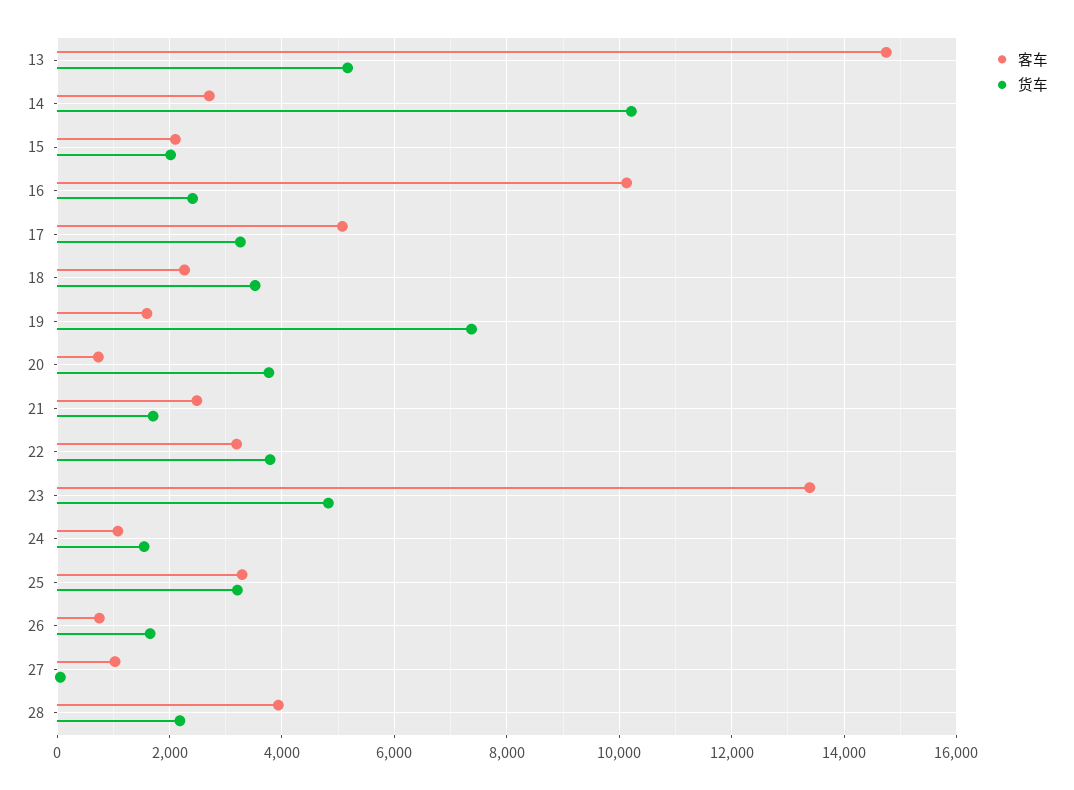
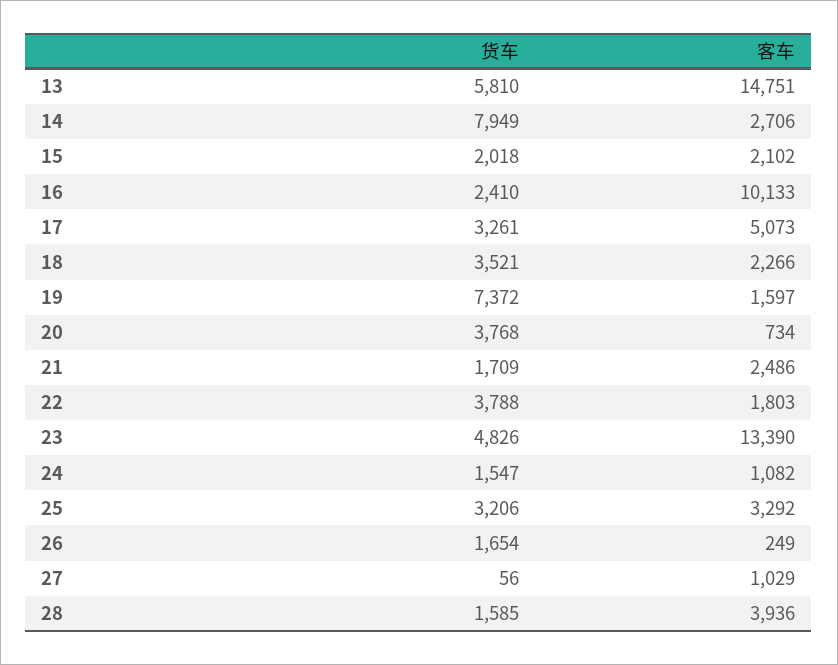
货车, 13: 5200 -> 5810
货车, 14: 10200 -> 7949
客车, 22: 3200 -> 1803
客车, 26: 800 -> 249
货车, 28: 2200 -> 1585

